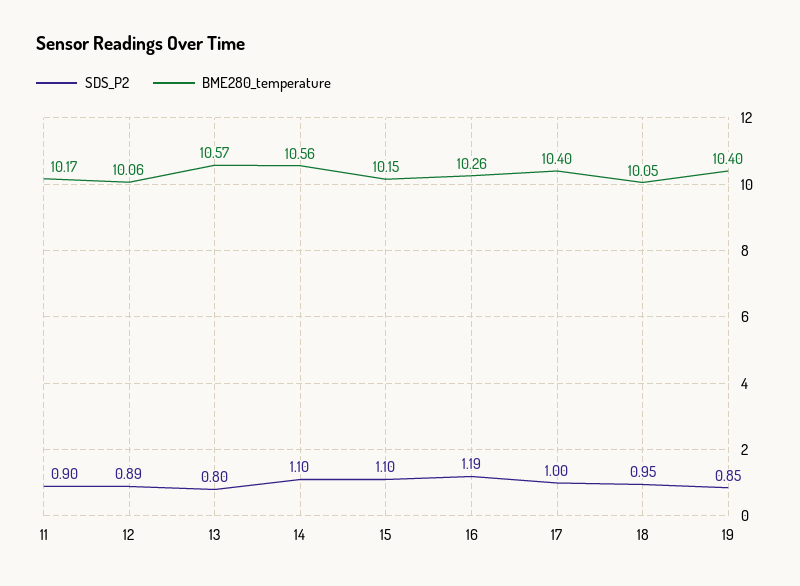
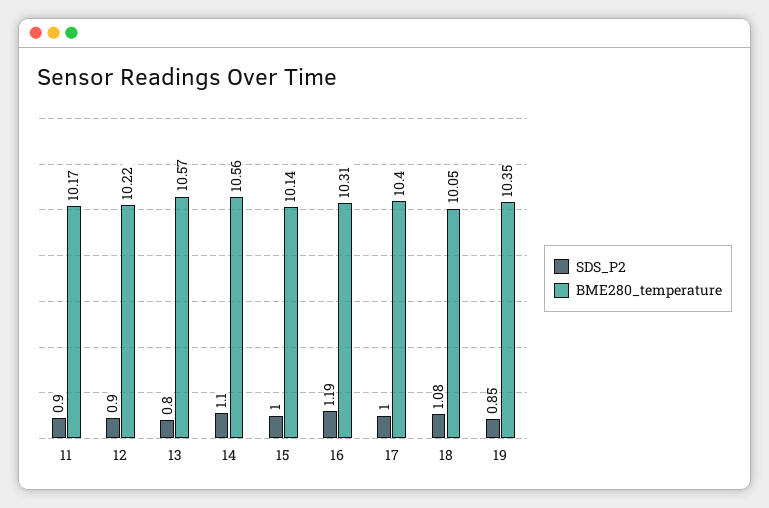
SDS_P2, 12: 0.89 -> 0.9
BME280_temperature, 12: 10.06 -> 10.22
SDS_P2, 15: 1.1 -> 1
BME280_temperature, 15: 10.15 -> 10.14
BME280_temperature, 16: 10.26 -> 10.31
SDS_P2, 18: 0.95 -> 1.08
BME280_temperature, 19: 10.4 -> 10.35

